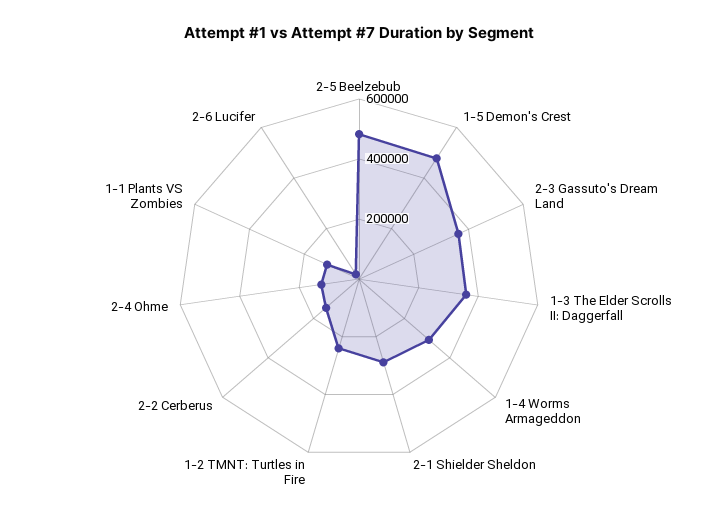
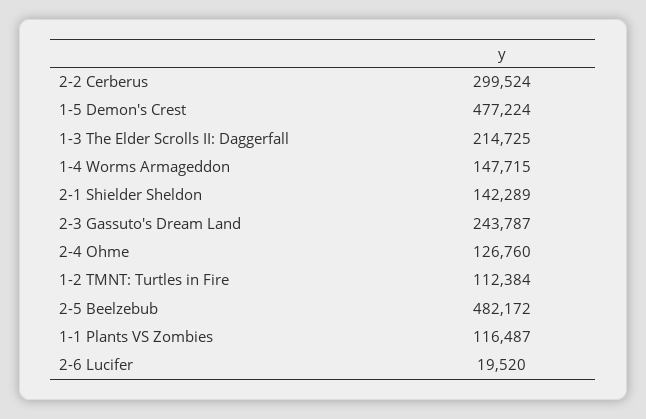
2-3 Gassuto's Dream Land: 350000 -> 243787
1-3 The Elder Scrolls II: Daggerfall: 350000 -> 214725
1-4 Worms Armageddon: 300000 -> 147715
2-1 Shielder Sheldon: 300000 -> 142289
1-2 TMNT: Turtles in Fire: 250000 -> 112384
2-2 Cerberus: 150000 -> 299524

